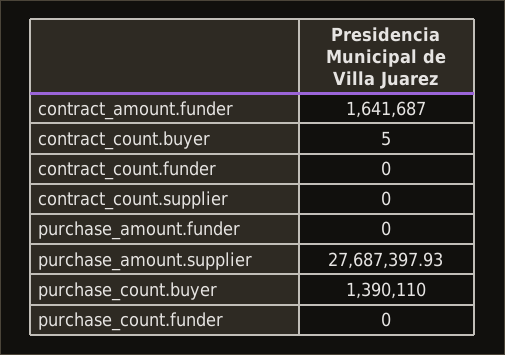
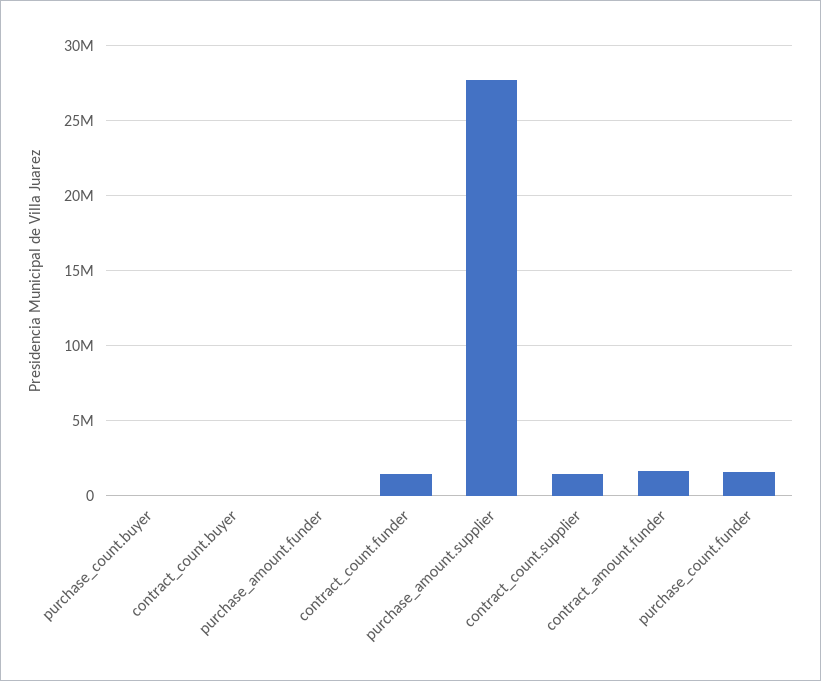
contract_count.funder: 0 -> 1500000
contract_count.supplier: 0 -> 1500000
purchase_count.buyer: 1390110 -> 0
purchase_count.funder: 0 -> 1500000

